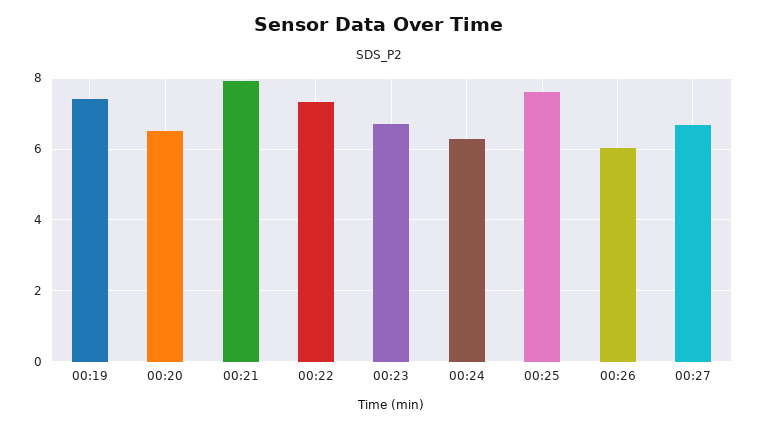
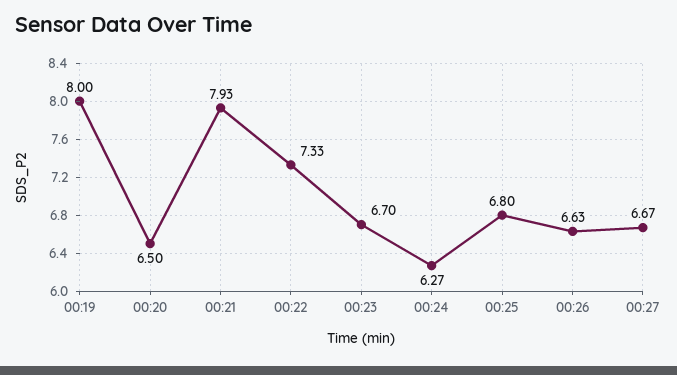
00:19: 7.4 -> 8
00:25: 7.6 -> 6.8
00:26: 6 -> 6.63

